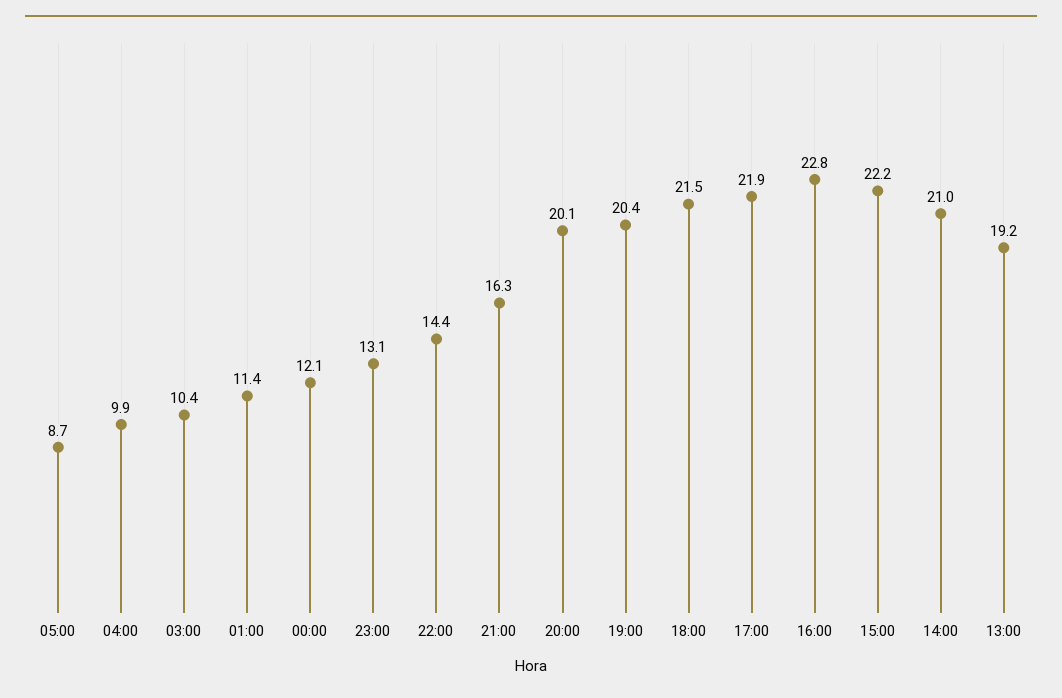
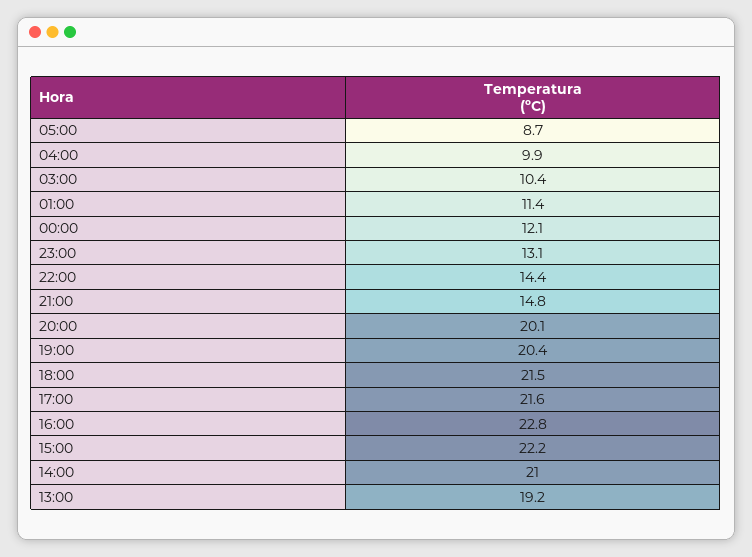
21:00: 16.3 -> 14.8
17:00: 21.9 -> 21.6

